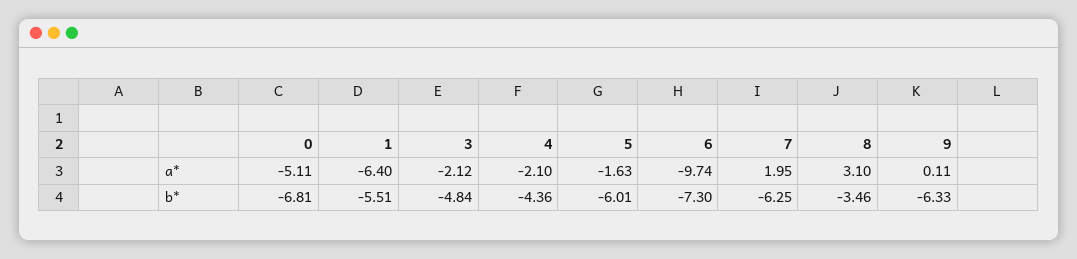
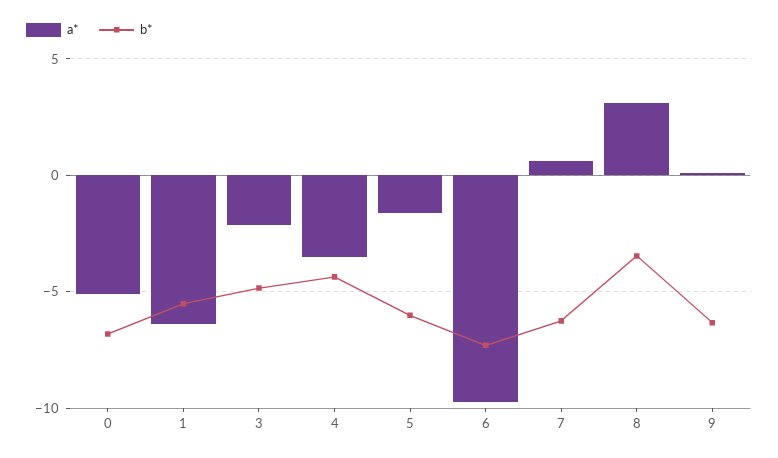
a*, 4: -2.1 -> -3.5
a*, 7: 1.95 -> 0.5

